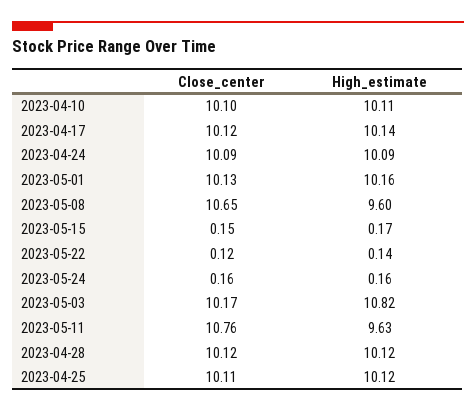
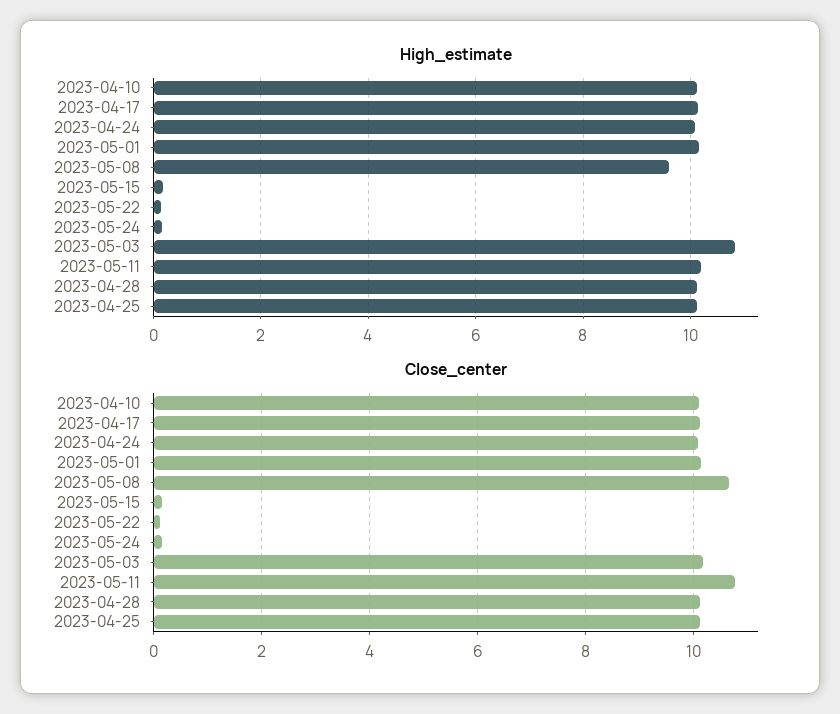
High_estimate, 2023-05-11: 9.63 -> 10.2

